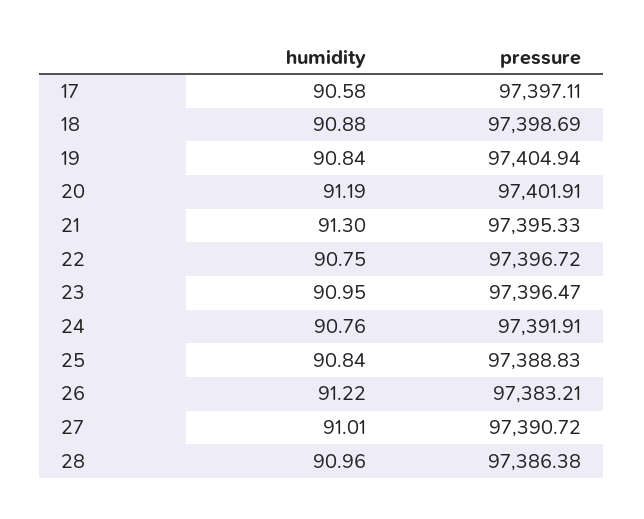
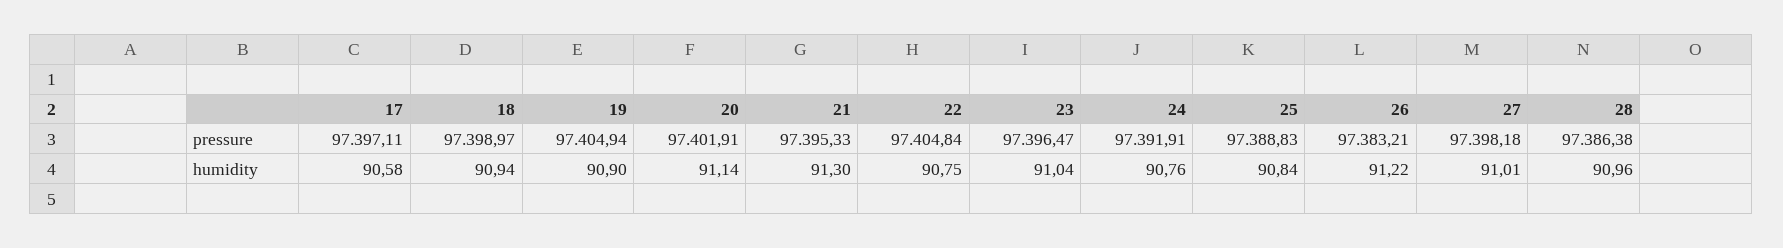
humidity, 18: 90.88 -> 90.94
pressure, 18: 97398.69 -> 97398.97
humidity, 19: 90.84 -> 90.9
humidity, 20: 91.19 -> 91.14
pressure, 22: 97396.72 -> 97404.84
humidity, 23: 90.95 -> 91.04
pressure, 27: 97390.72 -> 97398.18

